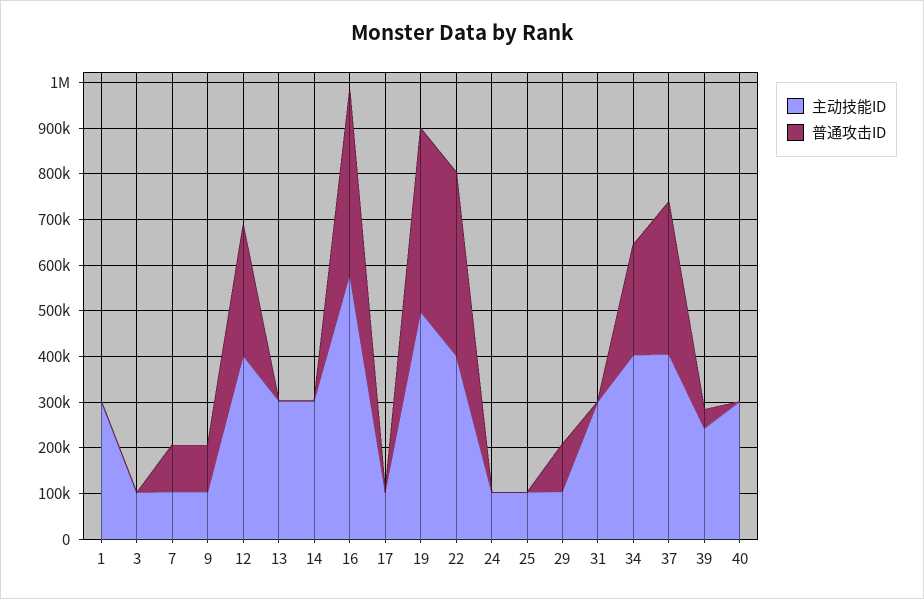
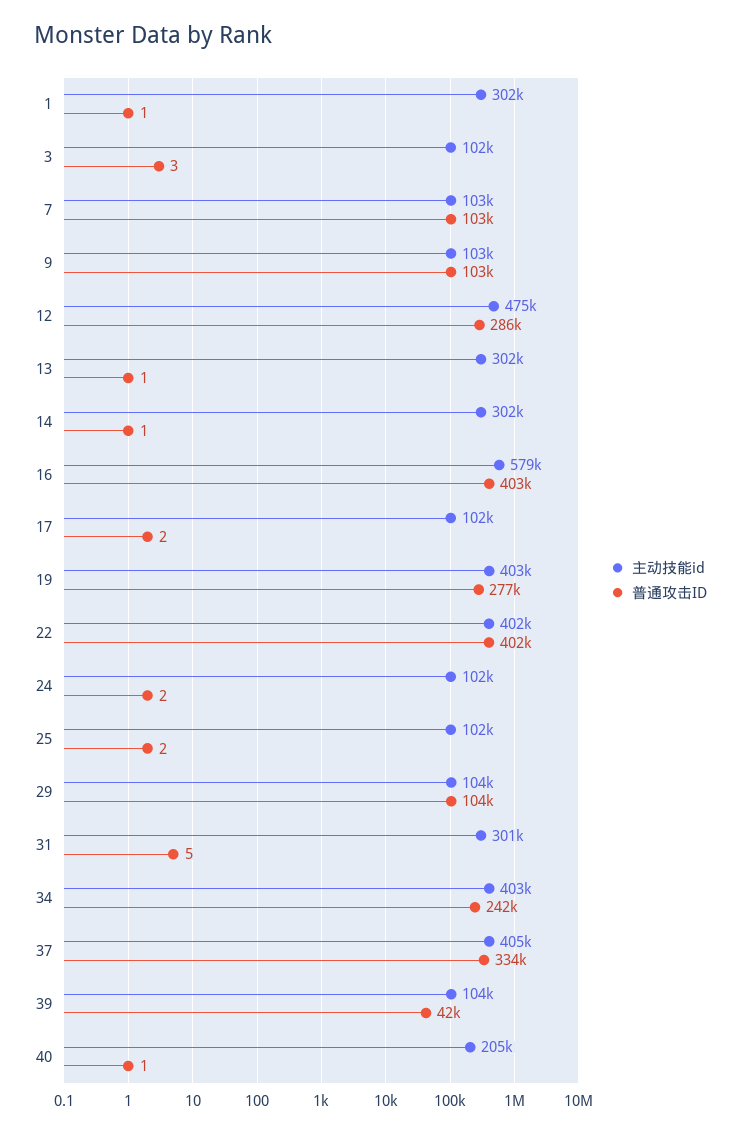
主动技能ID, 12: 400000 -> 475000
主动技能ID, 19: 500000 -> 403000
普通攻击ID, 19: 400000 -> 277000
主动技能ID, 39: 240000 -> 104000
主动技能ID, 40: 300000 -> 205000

